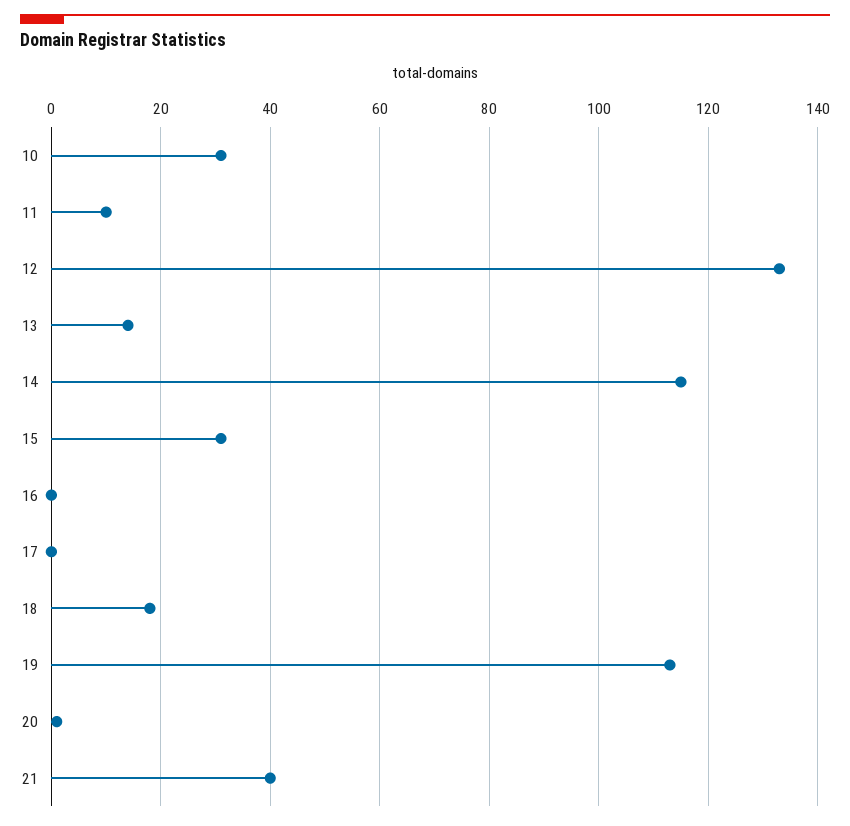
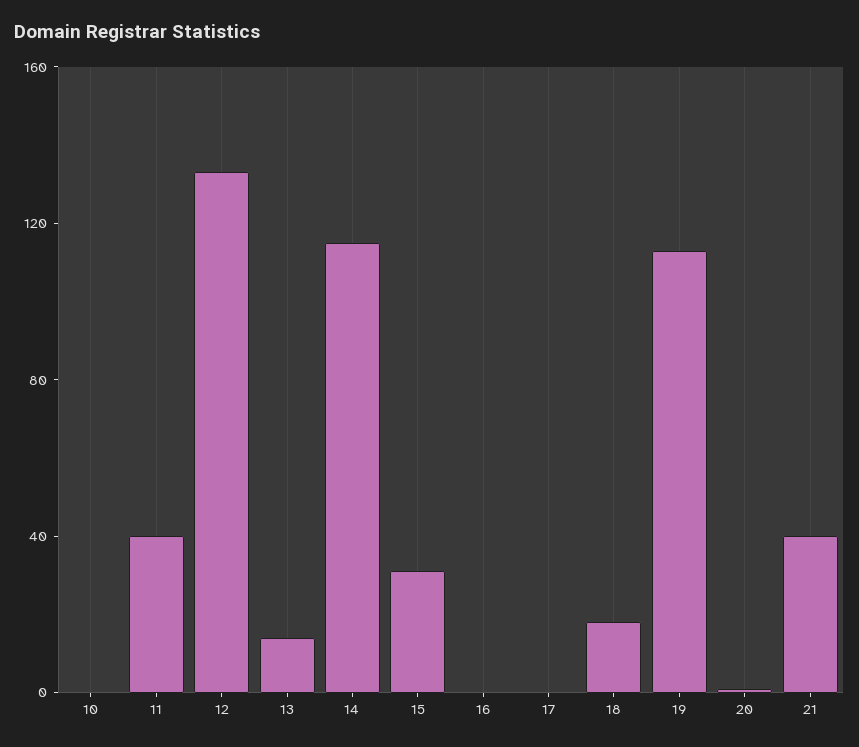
10: 30 -> 0
11: 10 -> 40

